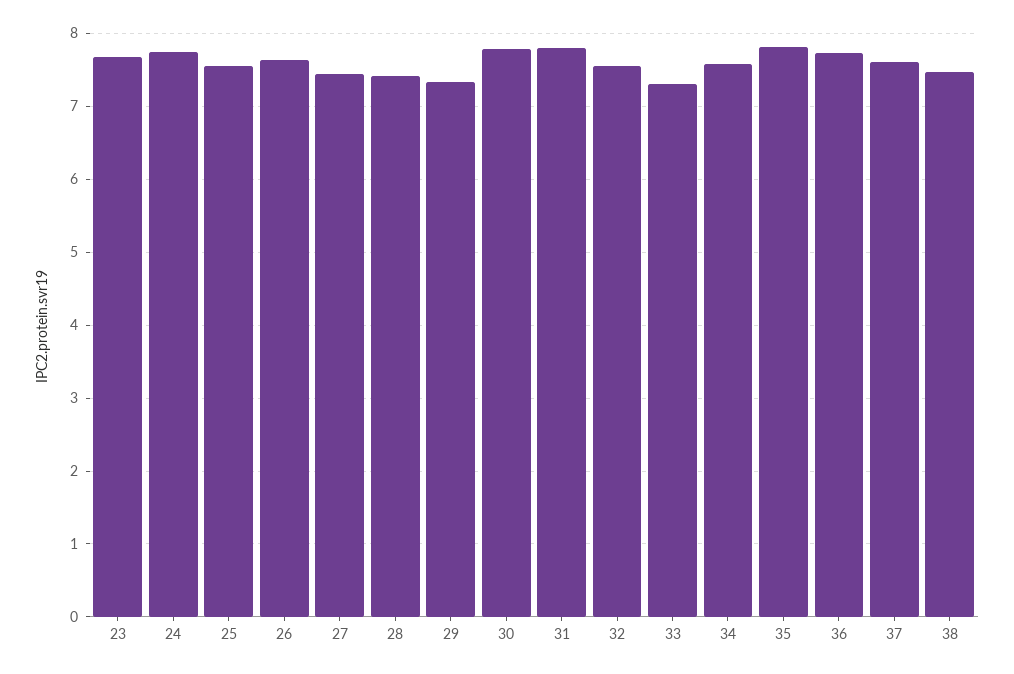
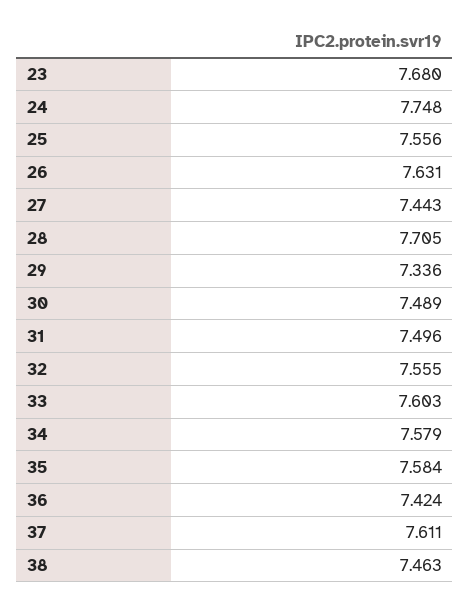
28: 7.4 -> 7.705
30: 7.8 -> 7.489
31: 7.8 -> 7.496
33: 7.3 -> 7.603
35: 7.8 -> 7.584
36: 7.7 -> 7.424

